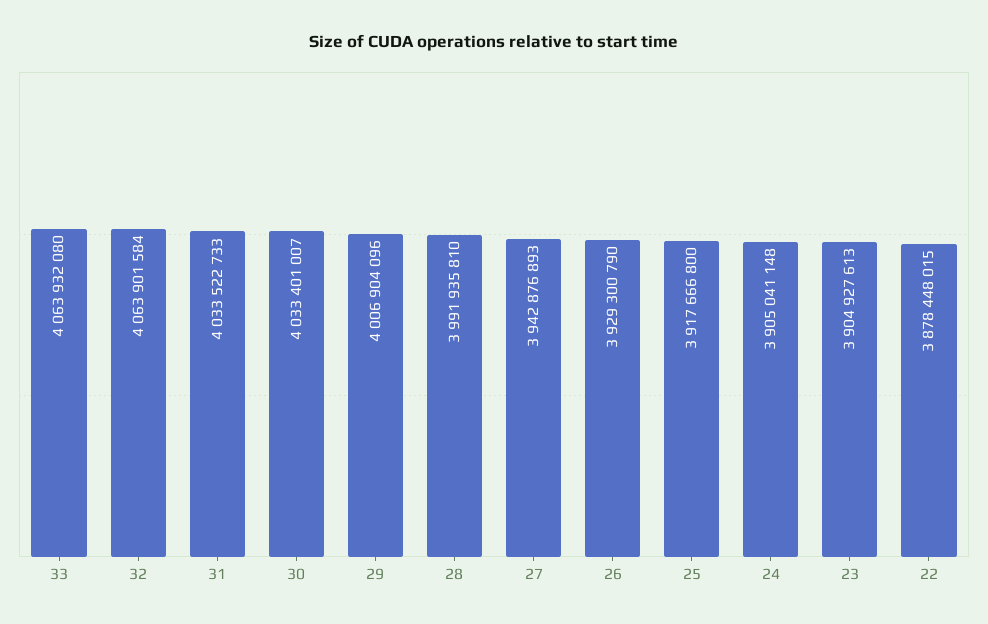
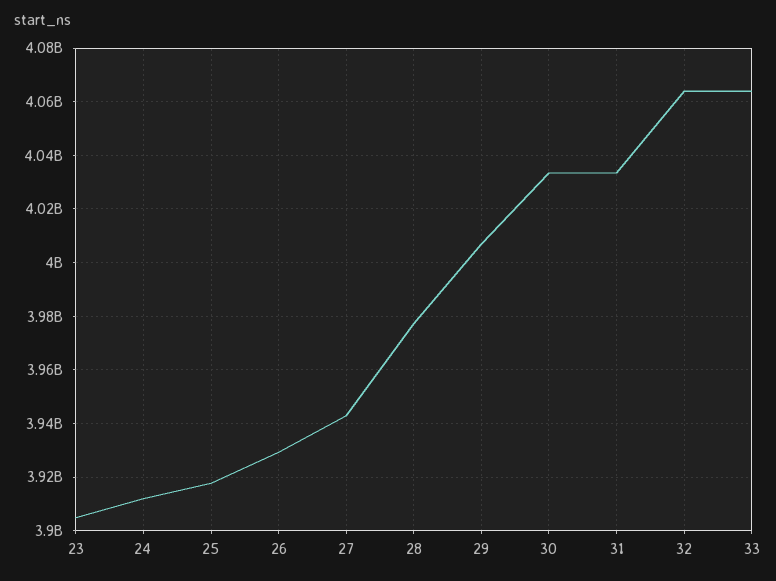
28: 3991935810 -> 3977500000
24: 3905041148 -> 3912500000
22: 3878448015 -> none

